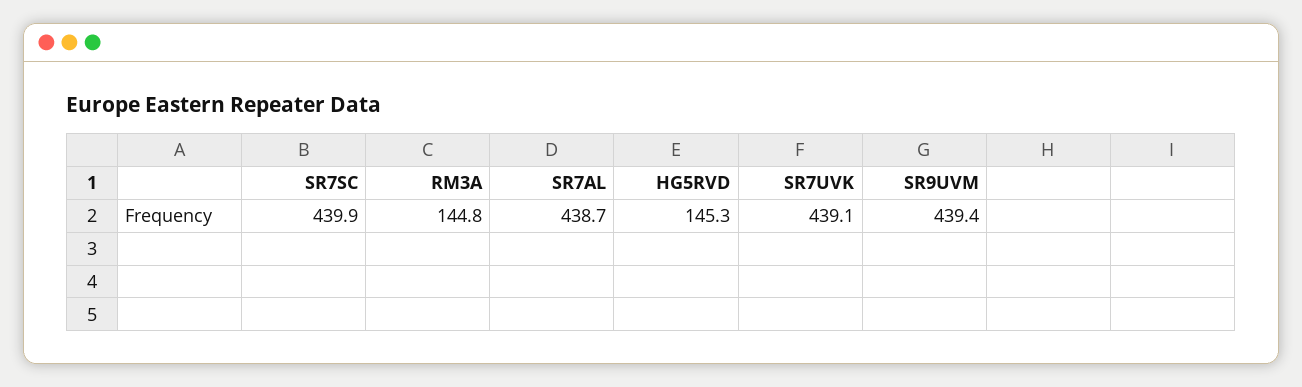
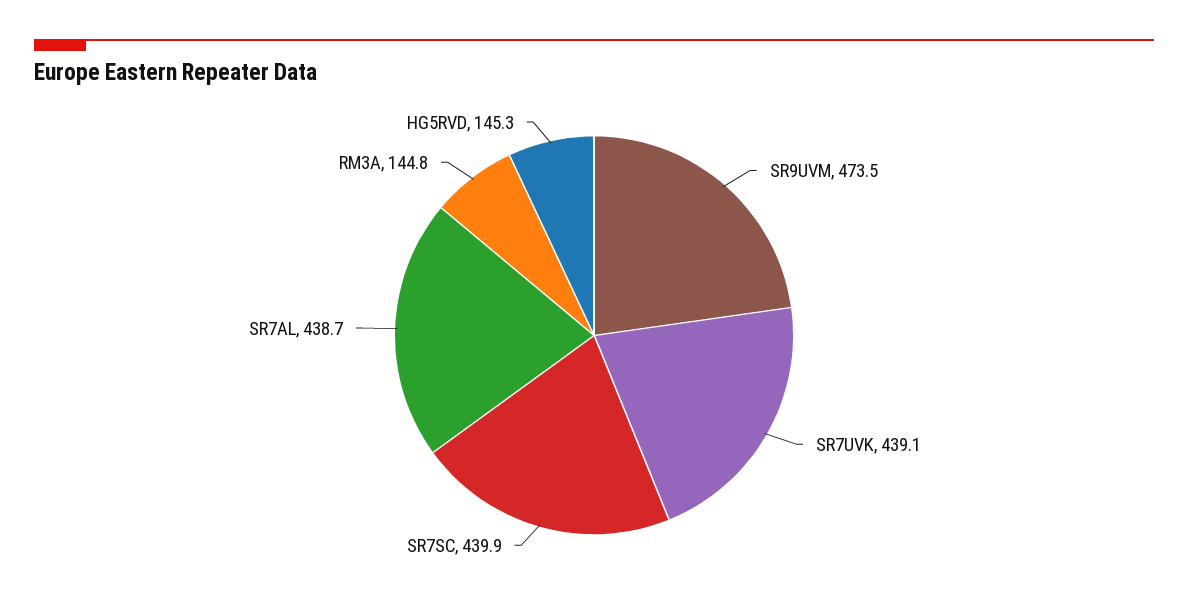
SR9UVM: 439.4 -> 473.5

